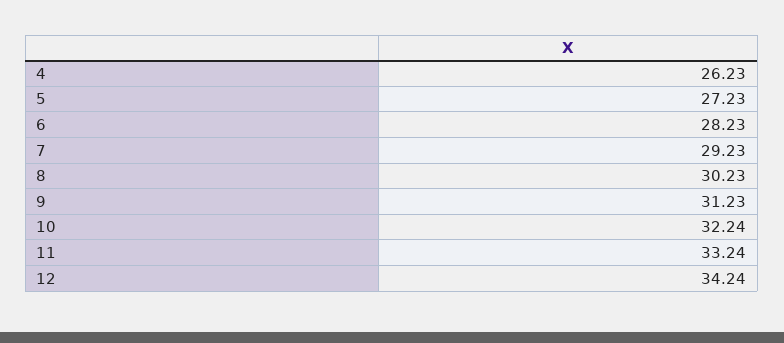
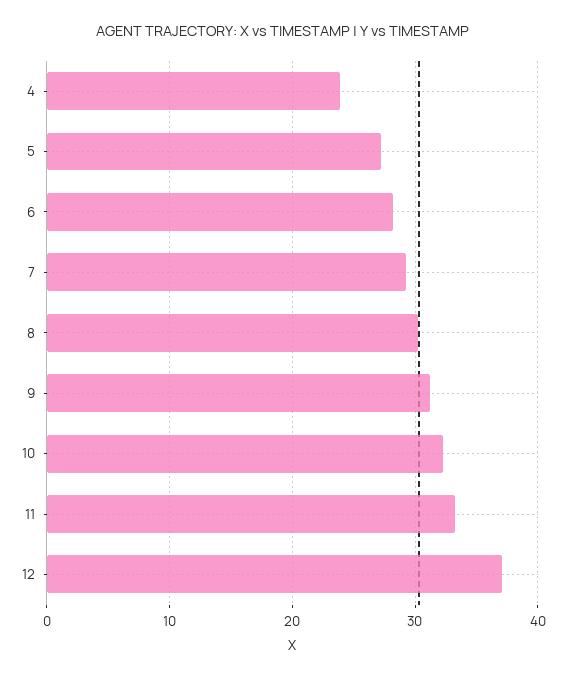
4: 26.23 -> 24
12: 34.24 -> 37

